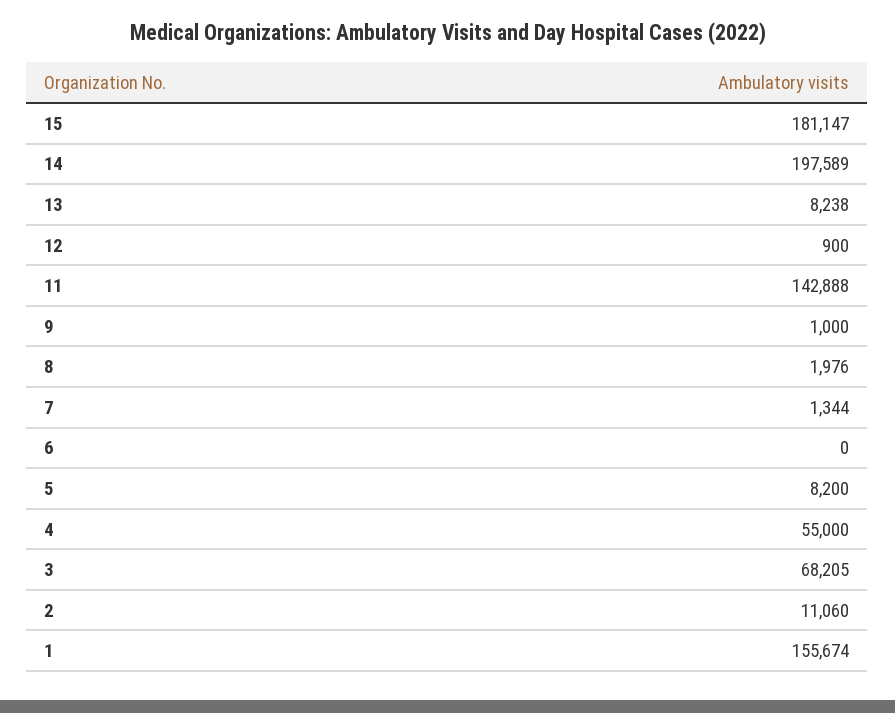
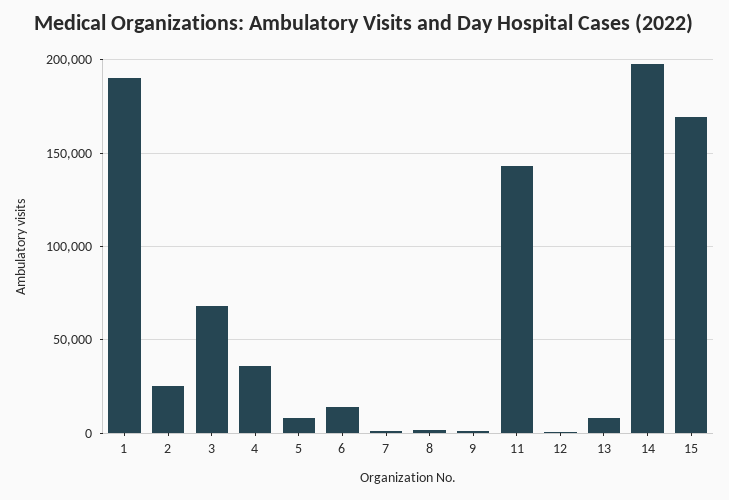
15: 181147 -> 170000
6: 0 -> 15000
4: 55000 -> 35000
2: 11060 -> 25000
1: 155674 -> 190000

